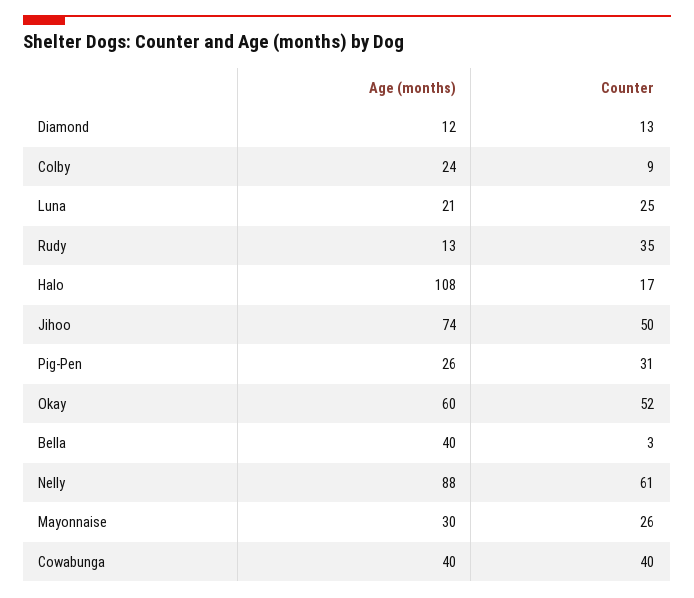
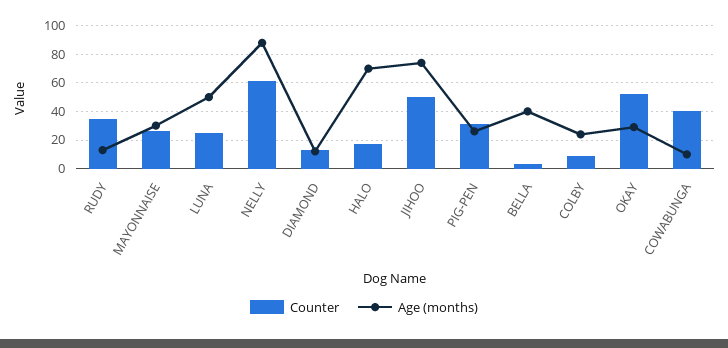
Age (months), Luna: 21 -> 50
Age (months), Halo: 108 -> 70
Age (months), Okay: 60 -> 30
Age (months), Cowabunga: 40 -> 10

